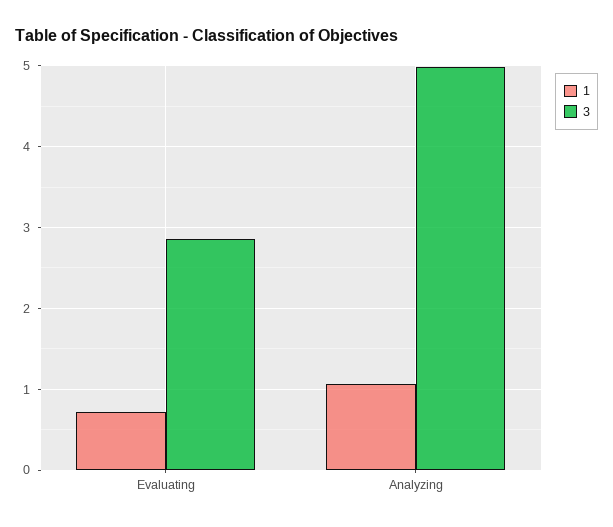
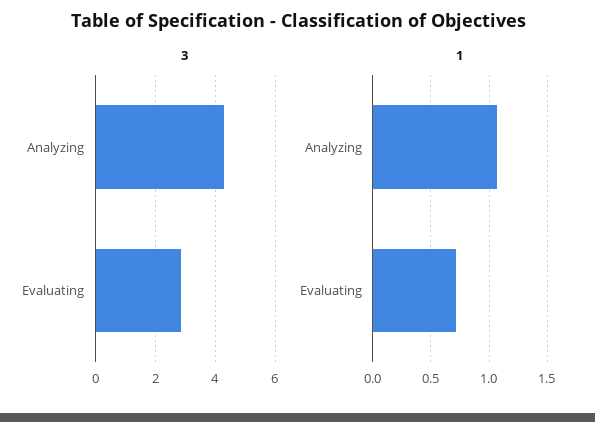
3, Analyzing: 5 -> 4.25

